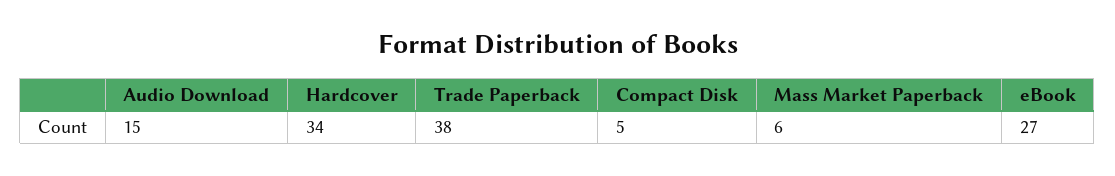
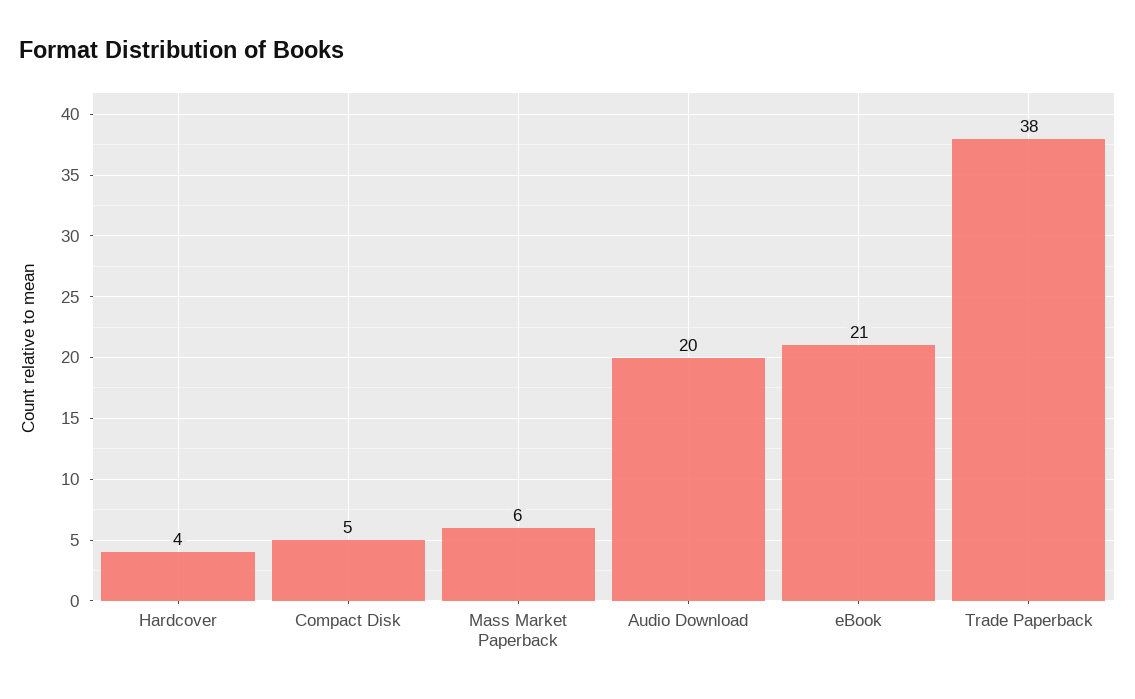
Audio Download: 15 -> 20
Hardcover: 34 -> 4
eBook: 27 -> 21

